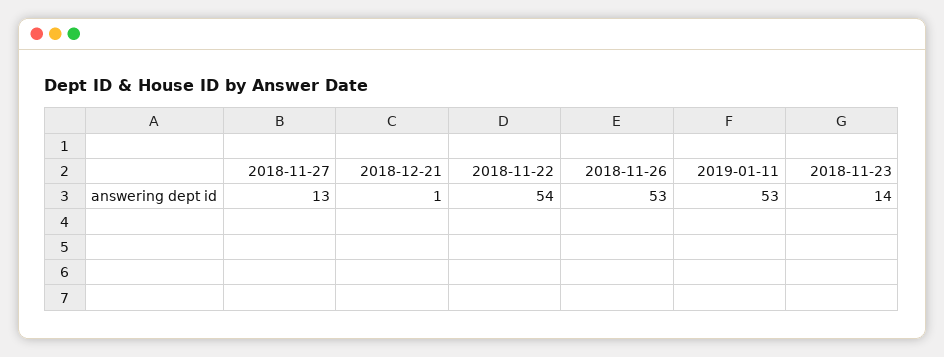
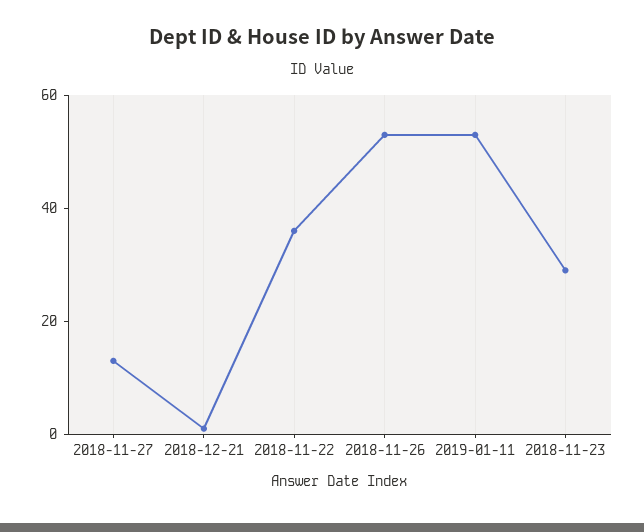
2018-11-22: 54 -> 35
2018-11-23: 14 -> 30

